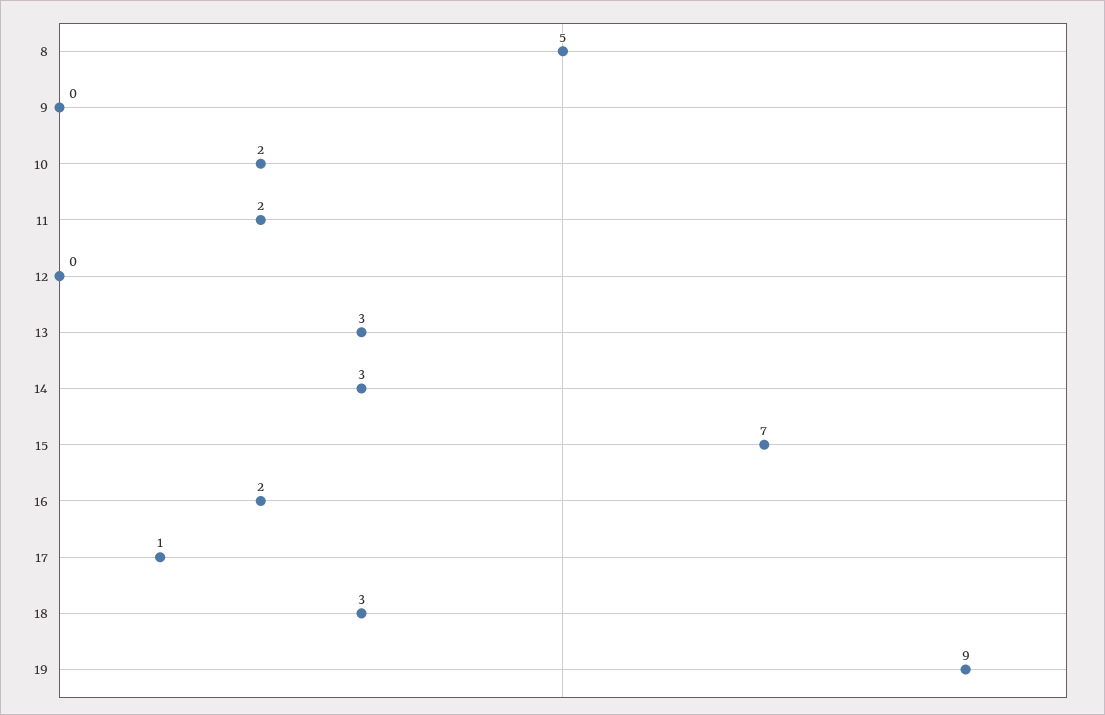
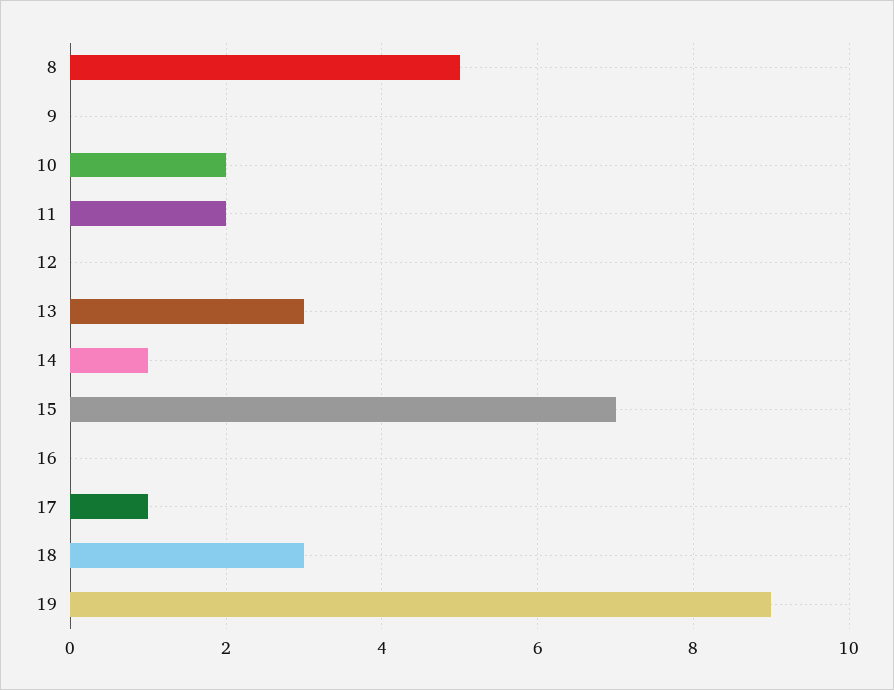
14: 3 -> 1
16: 2 -> 0

